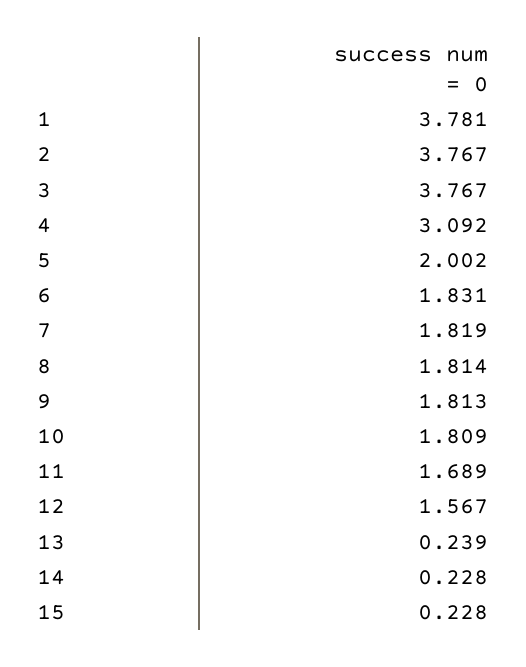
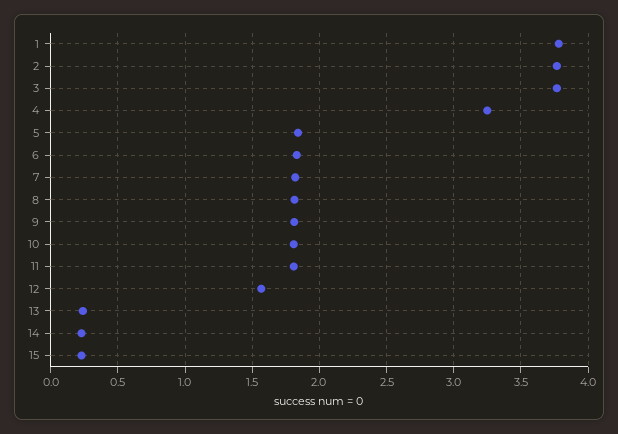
4: 3.092 -> 3.25
5: 2.002 -> 1.85
11: 1.689 -> 1.8

